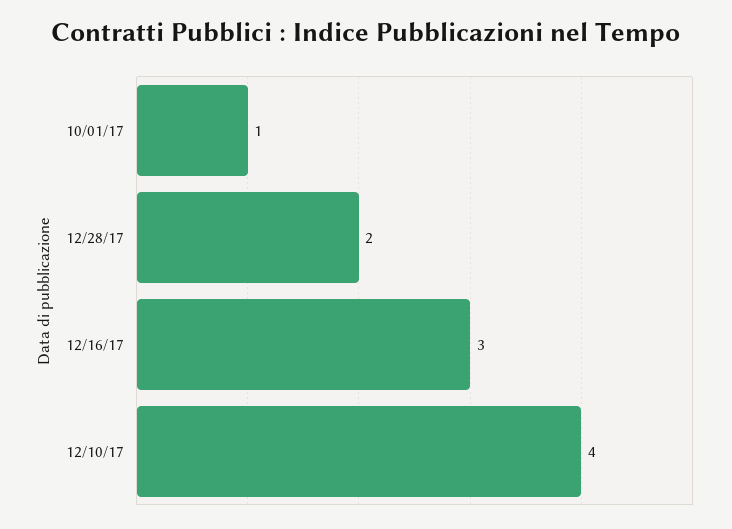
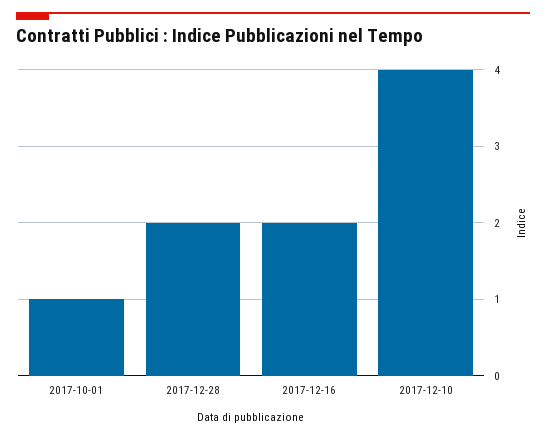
12/16/17: 3 -> 2

